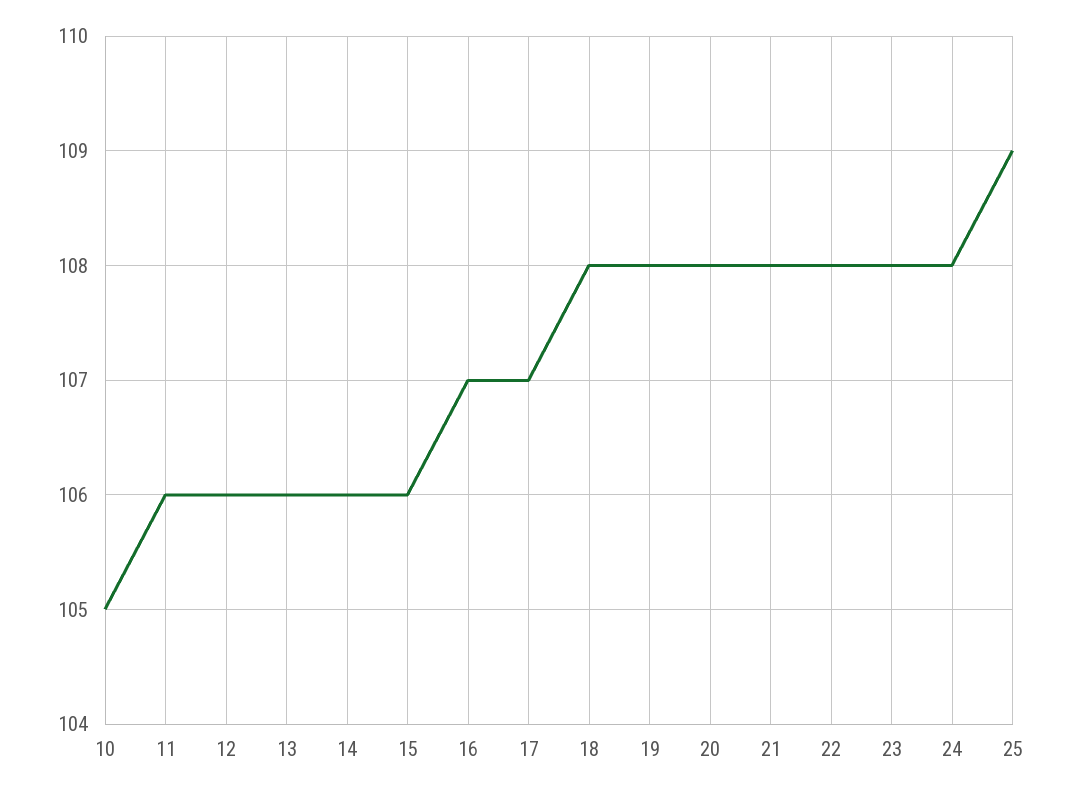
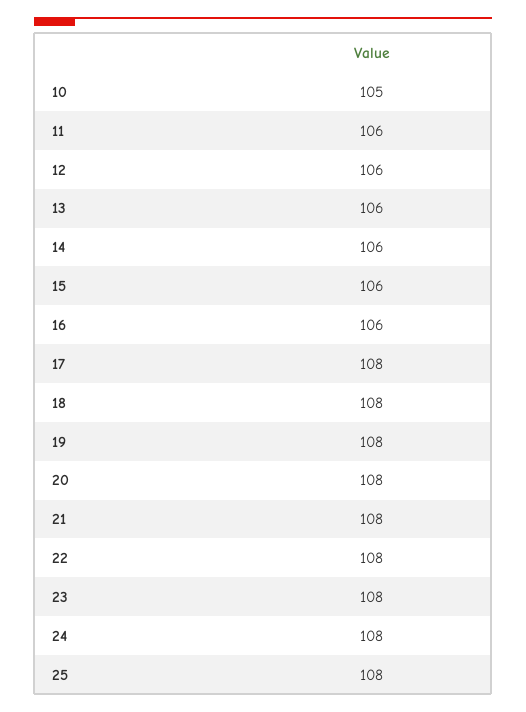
16: 107 -> 106
17: 107 -> 108
25: 109 -> 108

